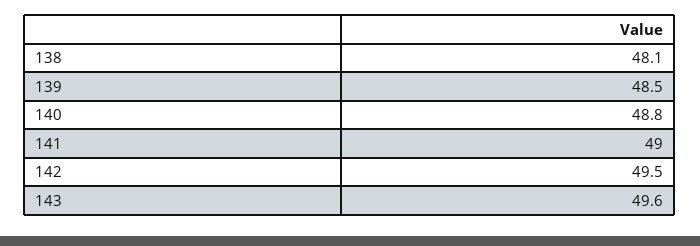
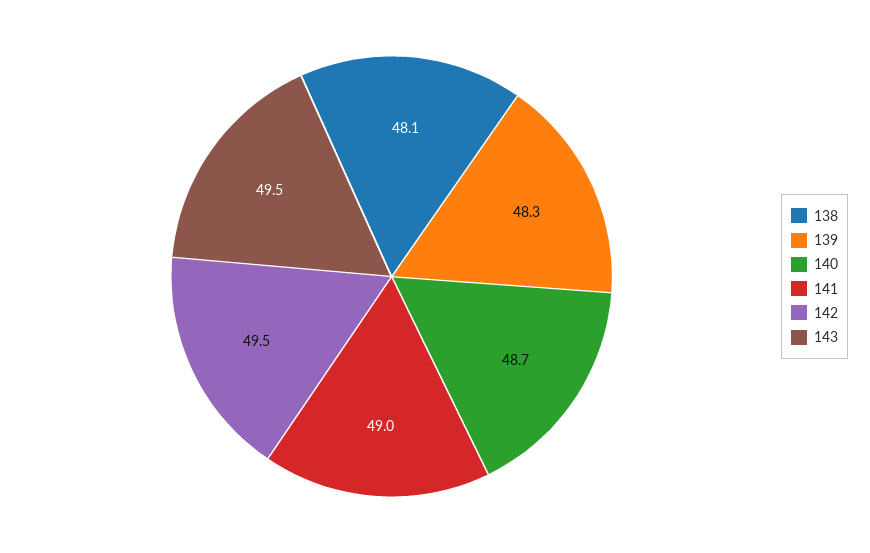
139: 48.5 -> 48.3
140: 48.8 -> 48.7
143: 49.6 -> 49.5

